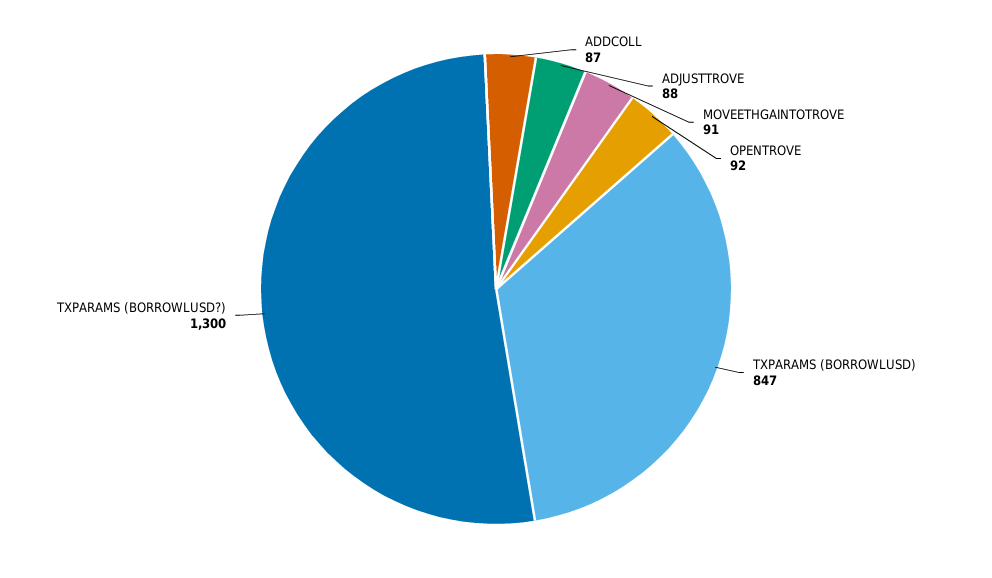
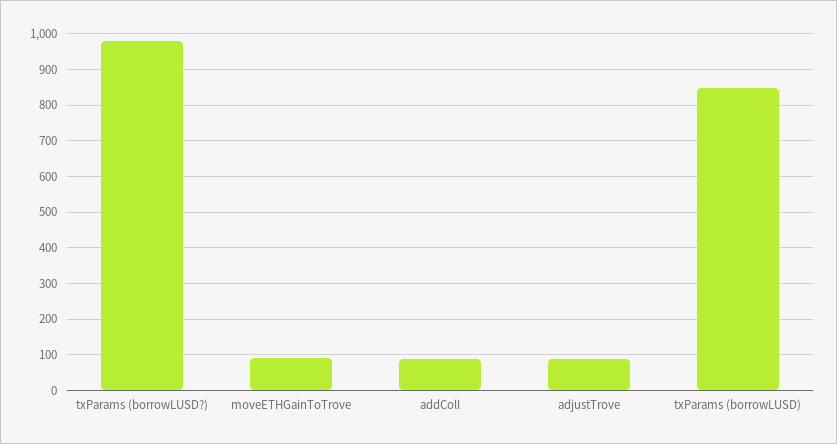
OPENTROVE: 92 -> none
TXPARAMS (BORROWLUSD?): 1300 -> 980

